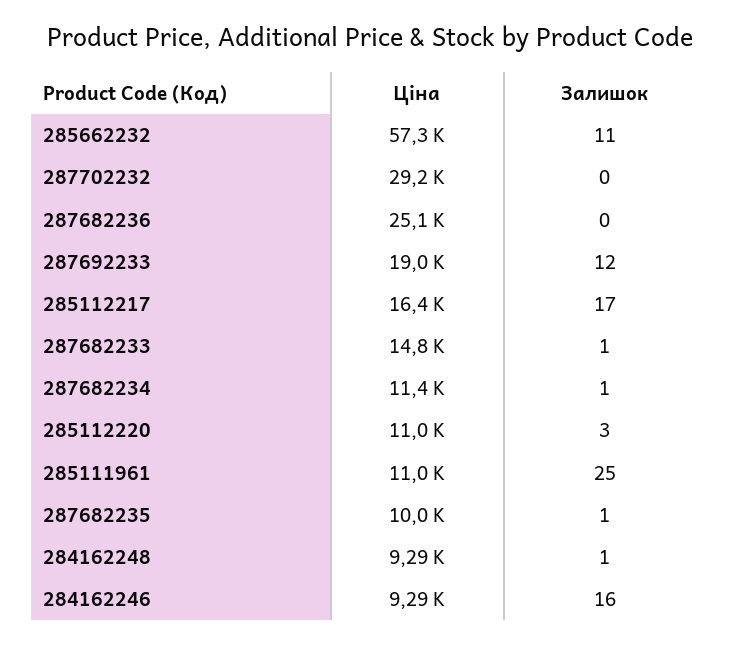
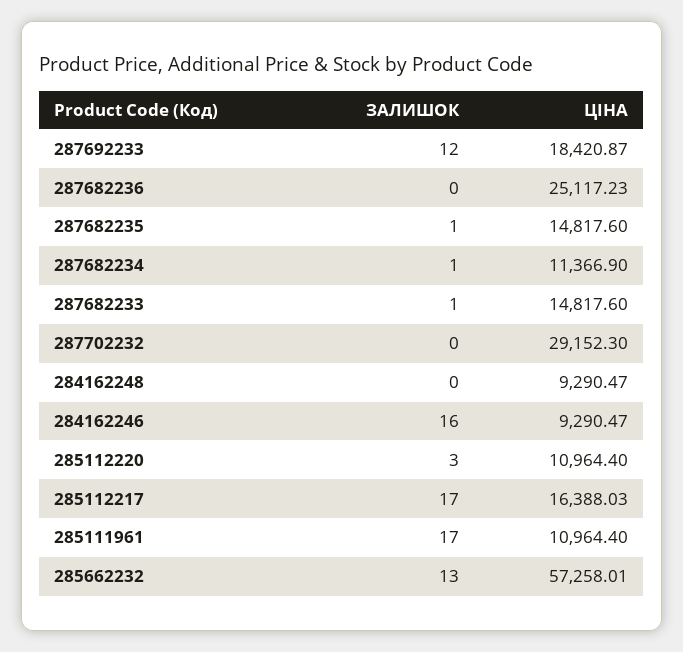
Залишок, 285662232: 11 -> 13
Ціна, 287692233: 19000 -> 18420.87
Залишок, 285111961: 25 -> 17
Ціна, 287682235: 10000 -> 14817.6
Залишок, 284162248: 1 -> 0

